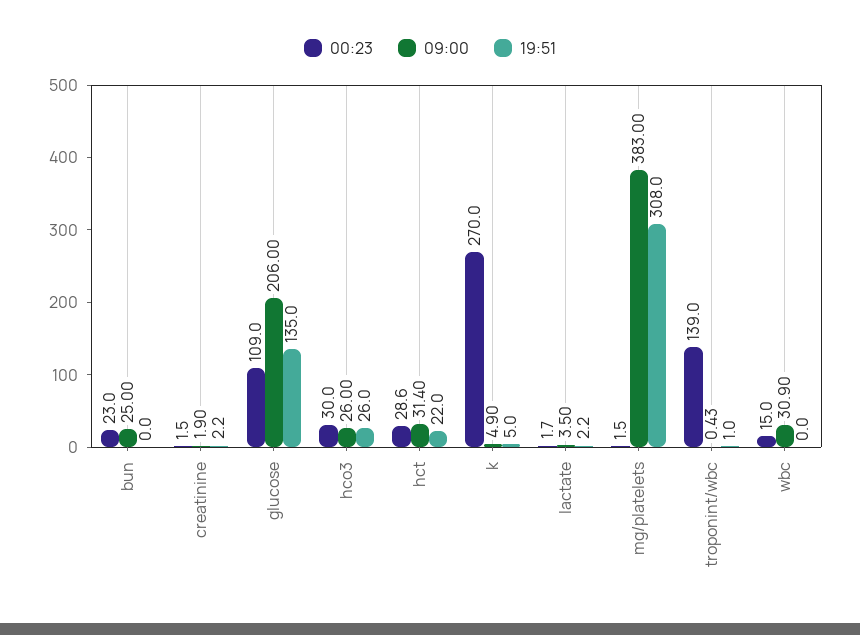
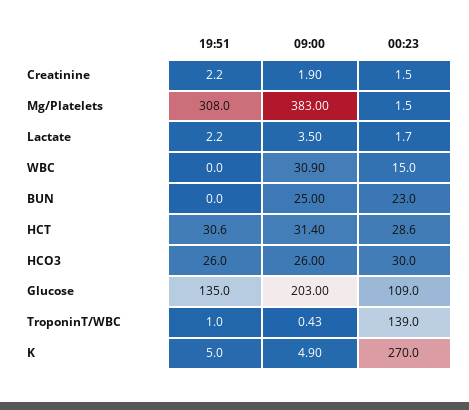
09:00, glucose: 206 -> 203
19:51, hct: 22 -> 30.6

